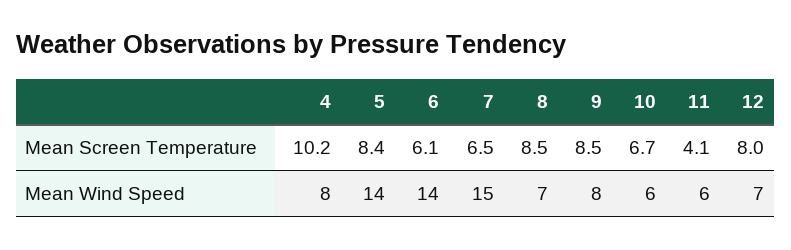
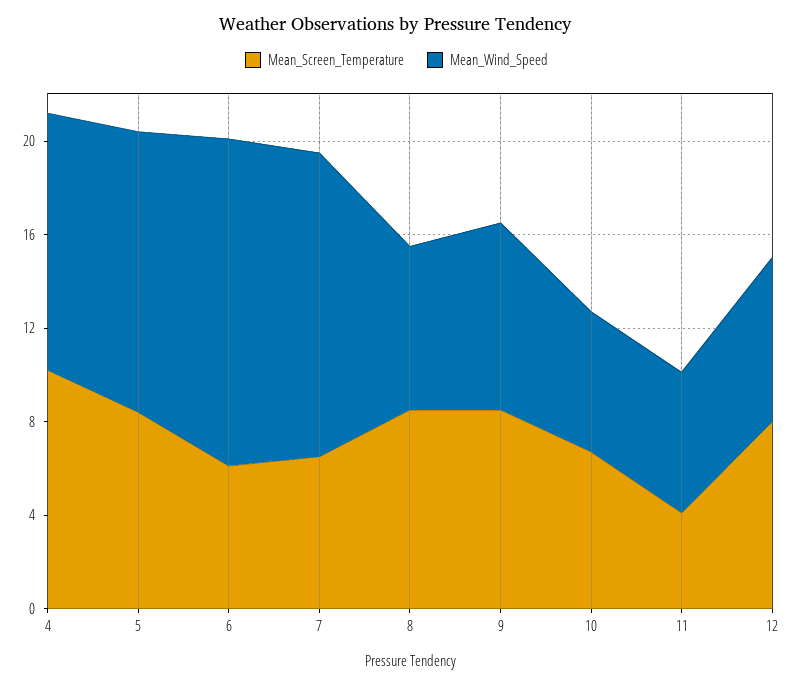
Mean Wind Speed, 4: 8 -> 11
Mean Wind Speed, 5: 14 -> 12
Mean Wind Speed, 7: 15 -> 13

